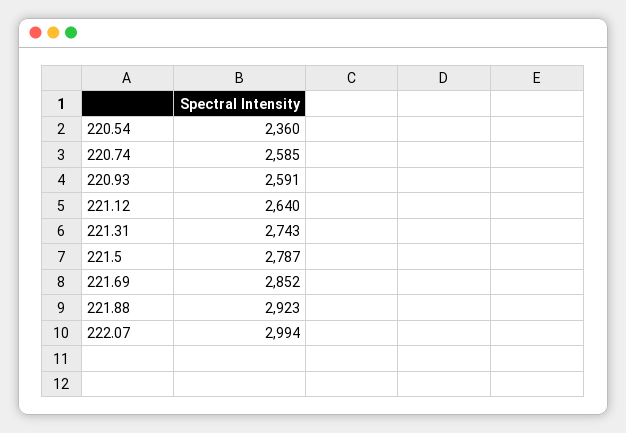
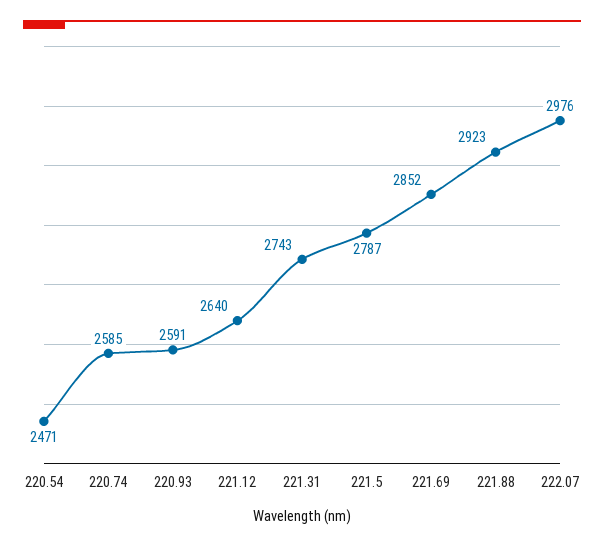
220.54: 2360 -> 2471
222.07: 2994 -> 2976

